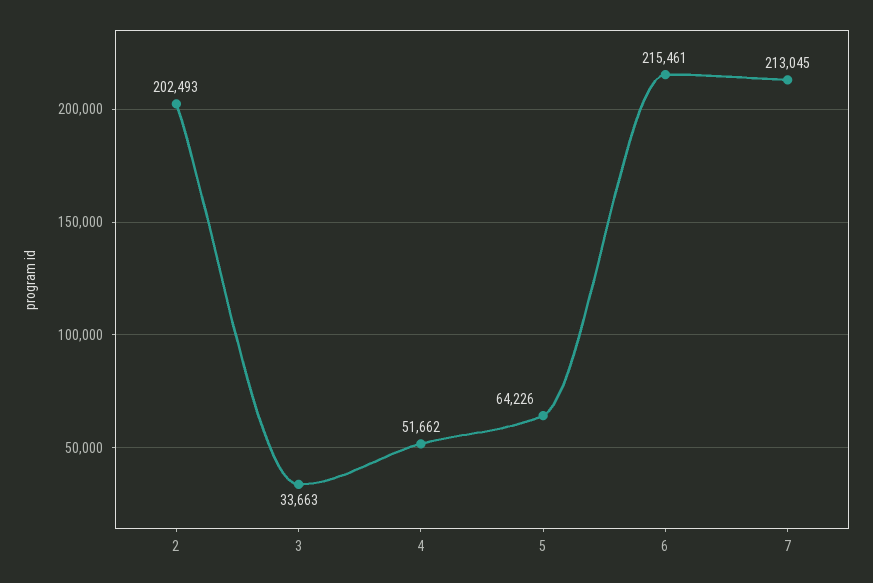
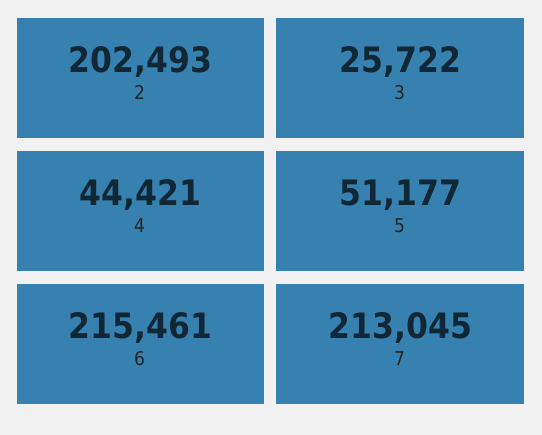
3: 33663 -> 25722
4: 51662 -> 44421
5: 64226 -> 51177

